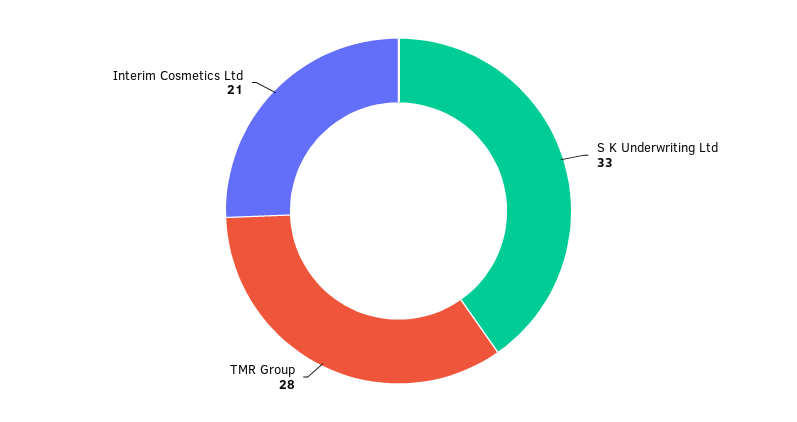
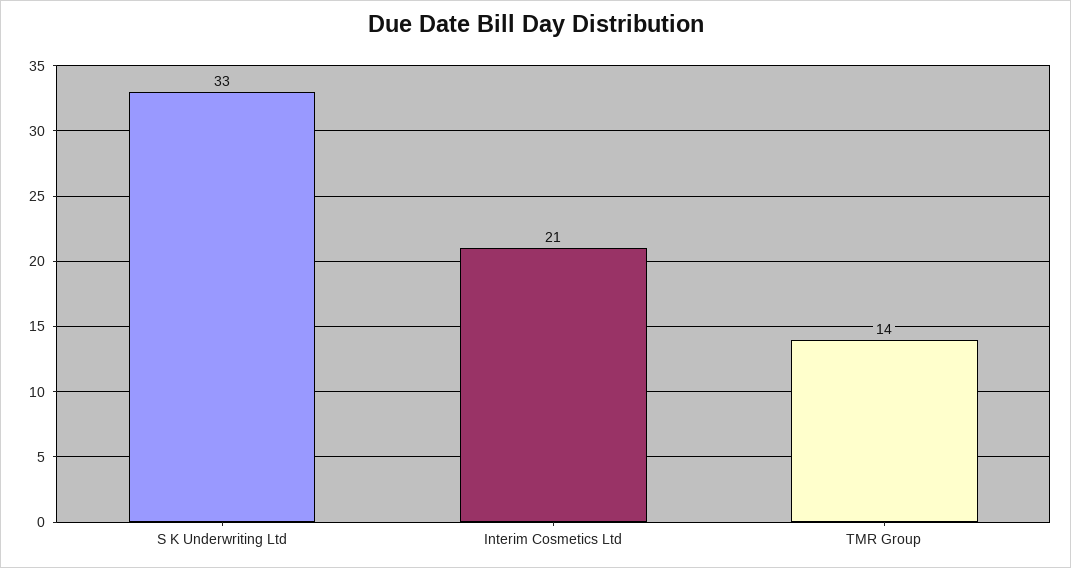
TMR Group: 28 -> 14

